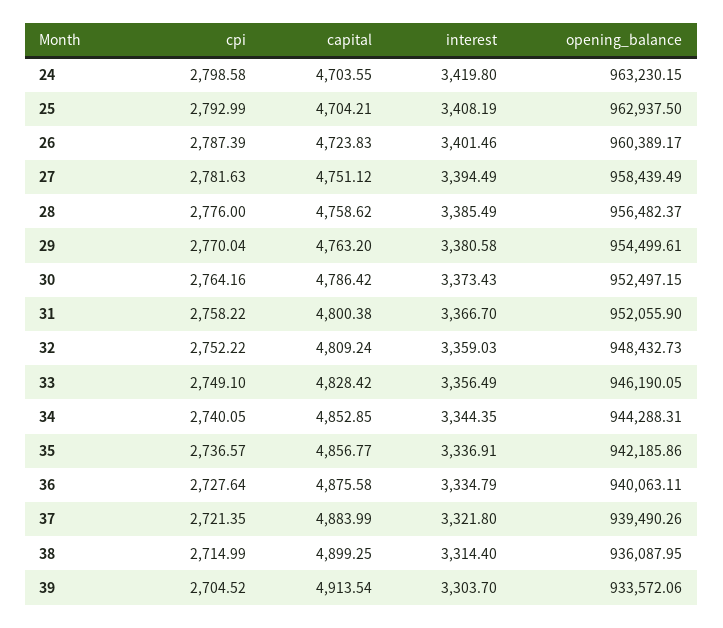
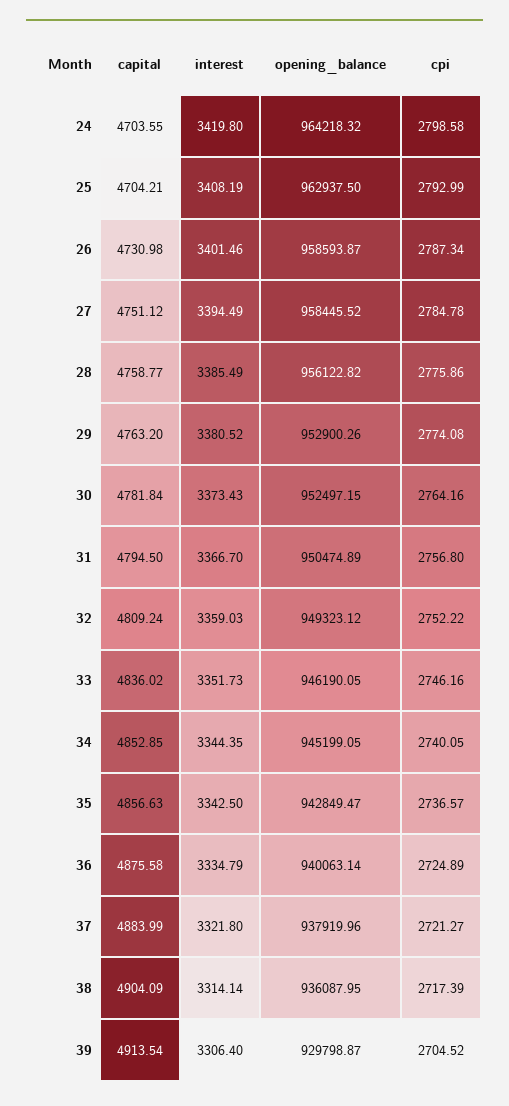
opening_balance, 24: 963230.15 -> 964218.32
cpi, 26: 2787.39 -> 2787.34
capital, 26: 4723.83 -> 4730.98
opening_balance, 26: 960389.17 -> 958593.87
cpi, 27: 2781.63 -> 2784.78
opening_balance, 27: 958439.49 -> 958445.52
cpi, 28: 2776 -> 2775.86
capital, 28: 4758.62 -> 4758.77
opening_balance, 28: 956482.37 -> 956122.82
cpi, 29: 2770.04 -> 2774.08
interest, 29: 3380.58 -> 3380.52
opening_balance, 29: 954499.61 -> 952900.26
capital, 30: 4786.42 -> 4781.84
cpi, 31: 2758.22 -> 2756.8
capital, 31: 4800.38 -> 4794.5
opening_balance, 31: 952055.9 -> 950474.89
opening_balance, 32: 948432.73 -> 949323.12
cpi, 33: 2749.1 -> 2746.16
capital, 33: 4828.42 -> 4836.02
interest, 33: 3356.49 -> 3351.73
opening_balance, 34: 944288.31 -> 945199.05
capital, 35: 4856.77 -> 4856.63
interest, 35: 3336.91 -> 3342.5
opening_balance, 35: 942185.86 -> 942849.47
cpi, 36: 2727.64 -> 2724.89
opening_balance, 36: 940063.11 -> 940063.14
cpi, 37: 2721.35 -> 2721.27
opening_balance, 37: 939490.26 -> 937919.96
cpi, 38: 2714.99 -> 2717.39
capital, 38: 4899.25 -> 4904.09
interest, 38: 3314.4 -> 3314.14
interest, 39: 3303.7 -> 3306.4
opening_balance, 39: 933572.06 -> 929798.87

